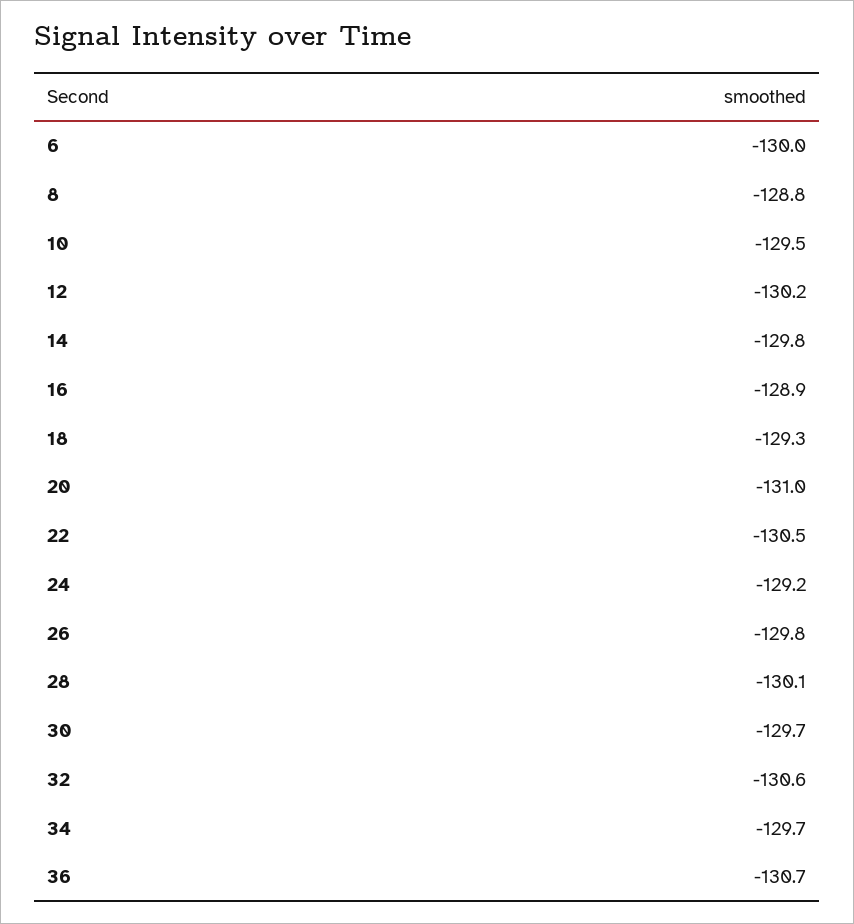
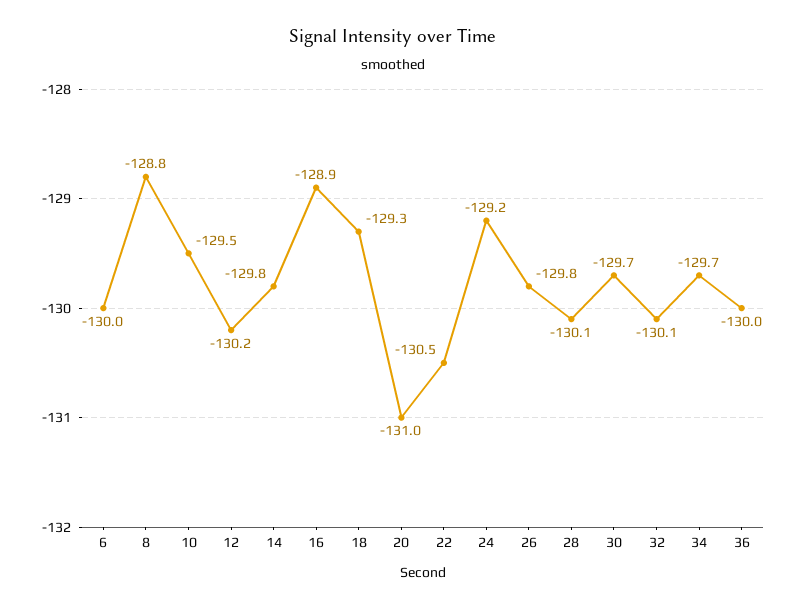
32: -130.6 -> -130.1
36: -130.7 -> -130

